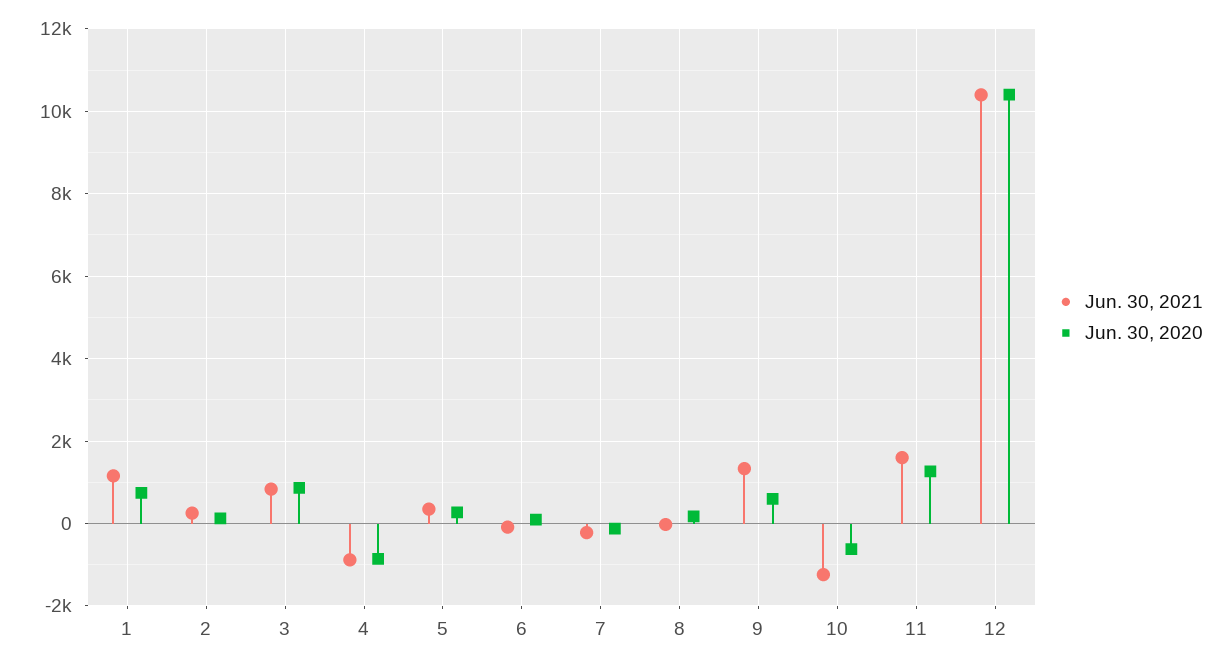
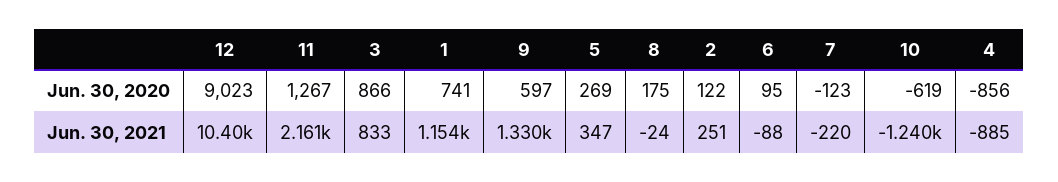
Jun. 30, 2021, 11: 1600 -> 2161
Jun. 30, 2020, 12: 10400 -> 9023

